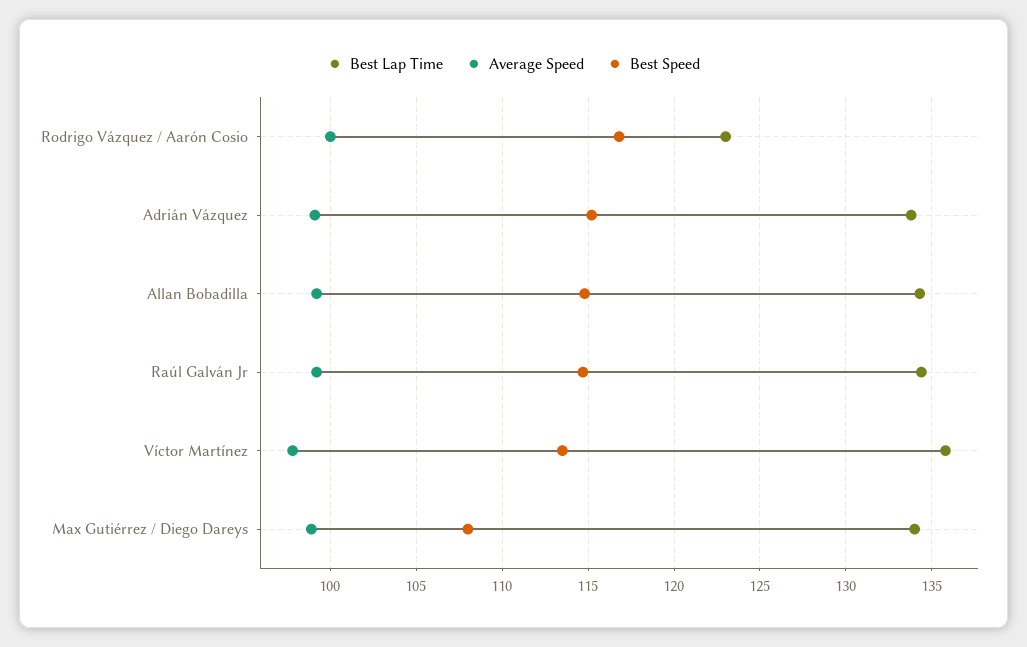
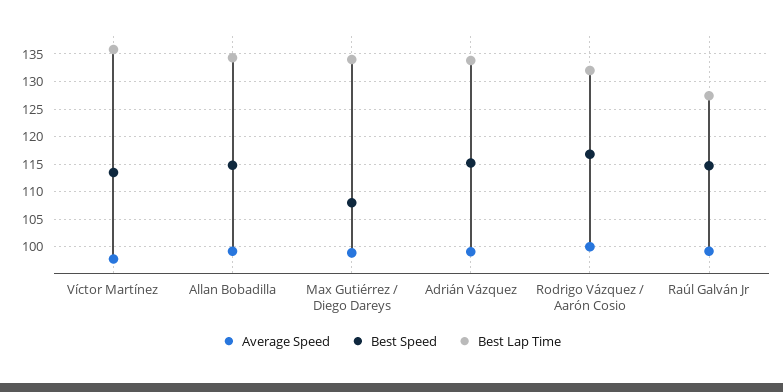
Best Lap Time, Rodrigo Vázquez / Aarón Cosio: 123 -> 132.5
Best Lap Time, Raúl Galván Jr: 134.5 -> 127.5

